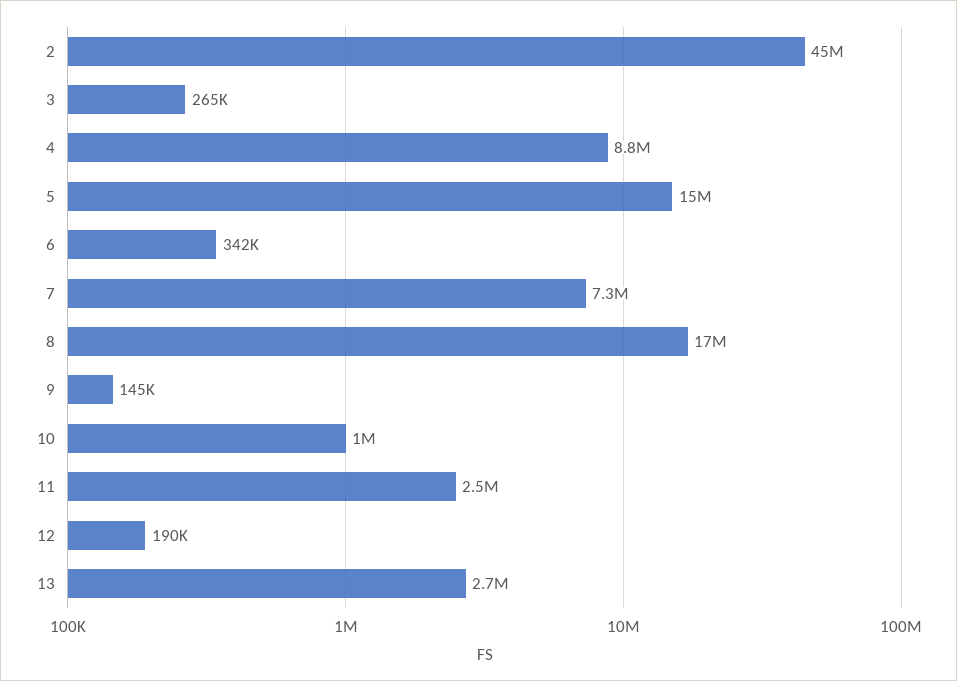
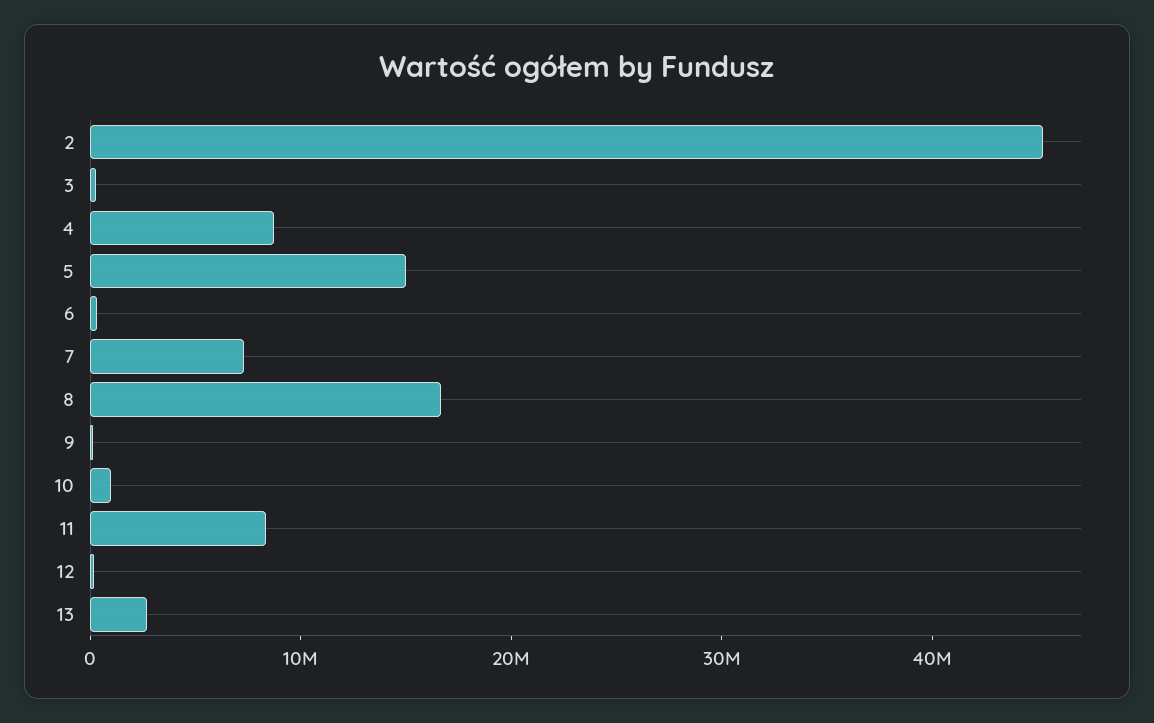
11: 2500000 -> 8000000

